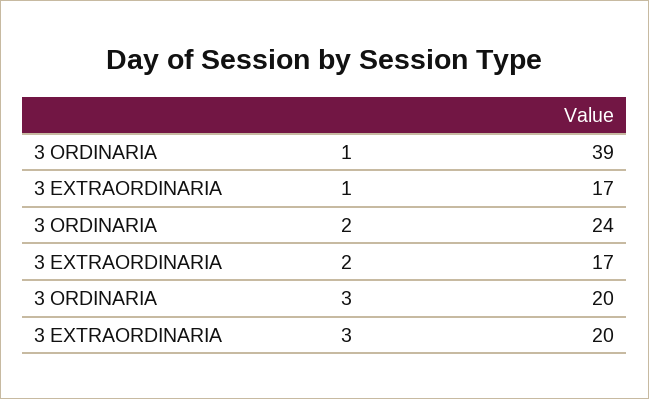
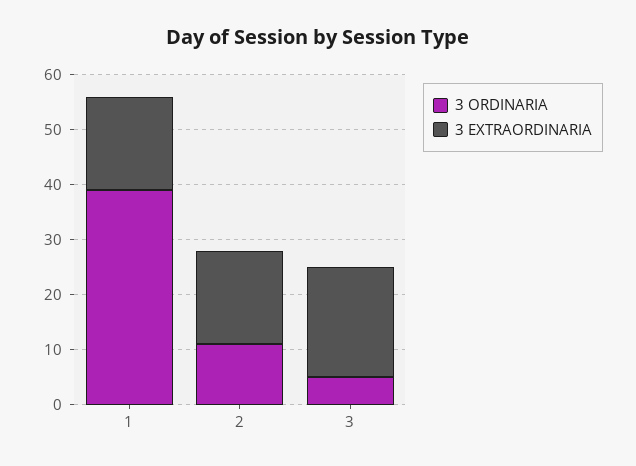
3 ORDINARIA, 2: 24 -> 10
3 ORDINARIA, 3: 20 -> 5

